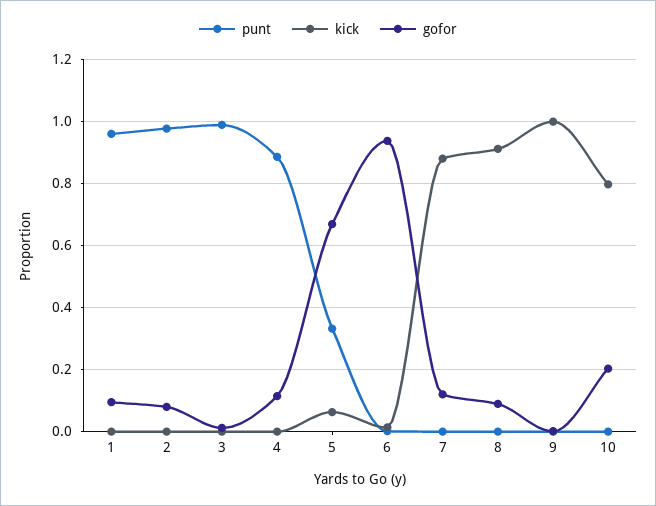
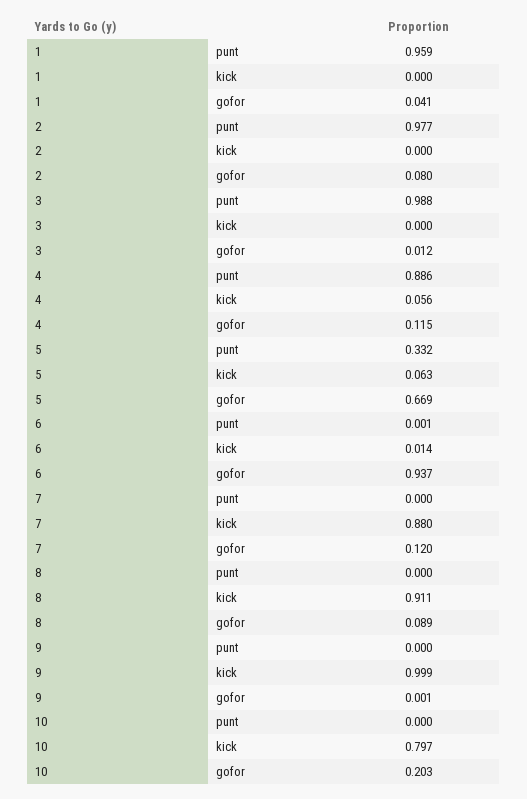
gofor, 1: 0.1 -> 0.041
kick, 4: 0 -> 0.056

